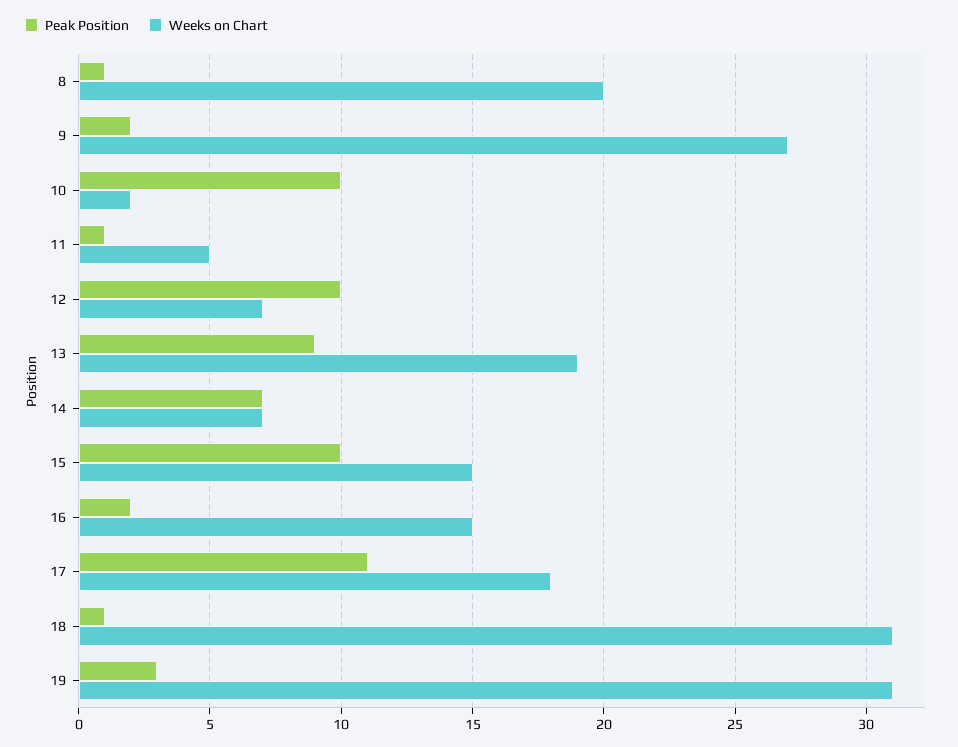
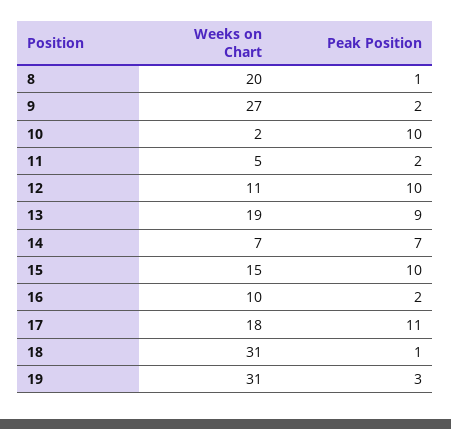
Peak Position, 11: 1 -> 2
Weeks on Chart, 12: 7 -> 11
Weeks on Chart, 16: 15 -> 10

